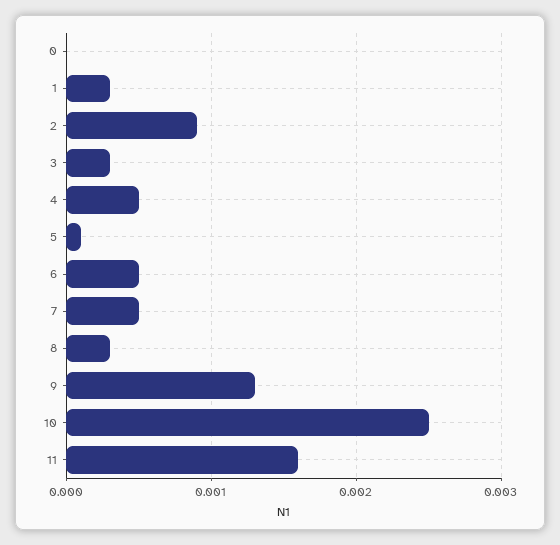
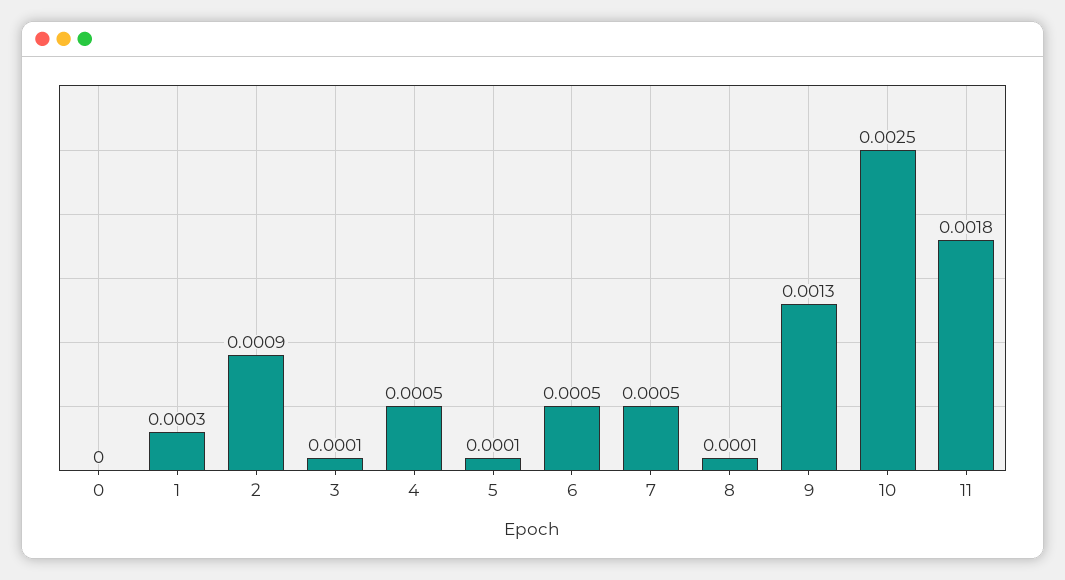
3: 0.0003 -> 0.0001
8: 0.0003 -> 0.0001
11: 0.0016 -> 0.0018

